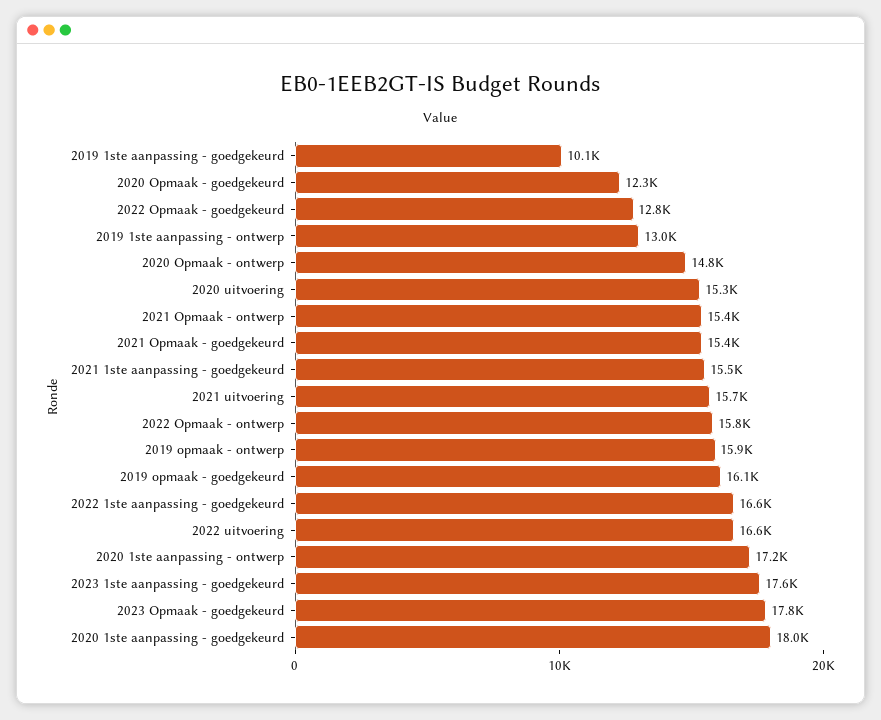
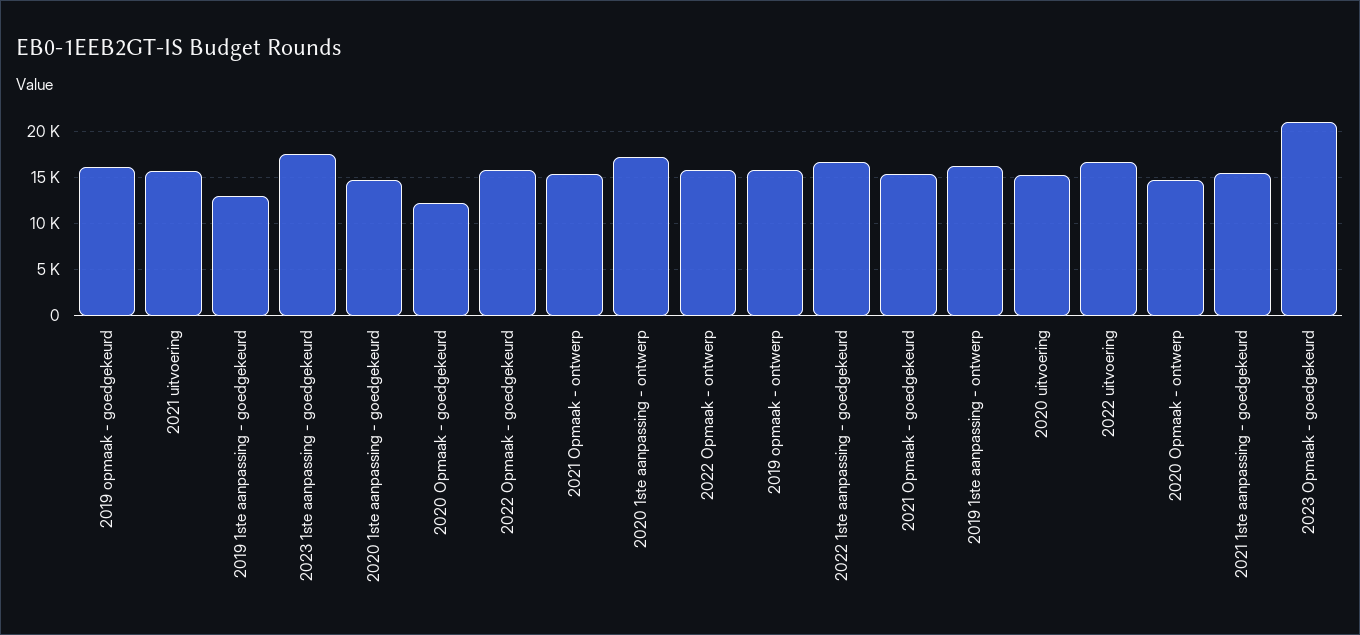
2019 1ste aanpassing - goedgekeurd: 10100 -> 13000
2022 Opmaak - goedgekeurd: 12800 -> 16000
2019 1ste aanpassing - ontwerp: 13000 -> 16000
2023 Opmaak - goedgekeurd: 17800 -> 21000
2020 1ste aanpassing - goedgekeurd: 18000 -> 15000

